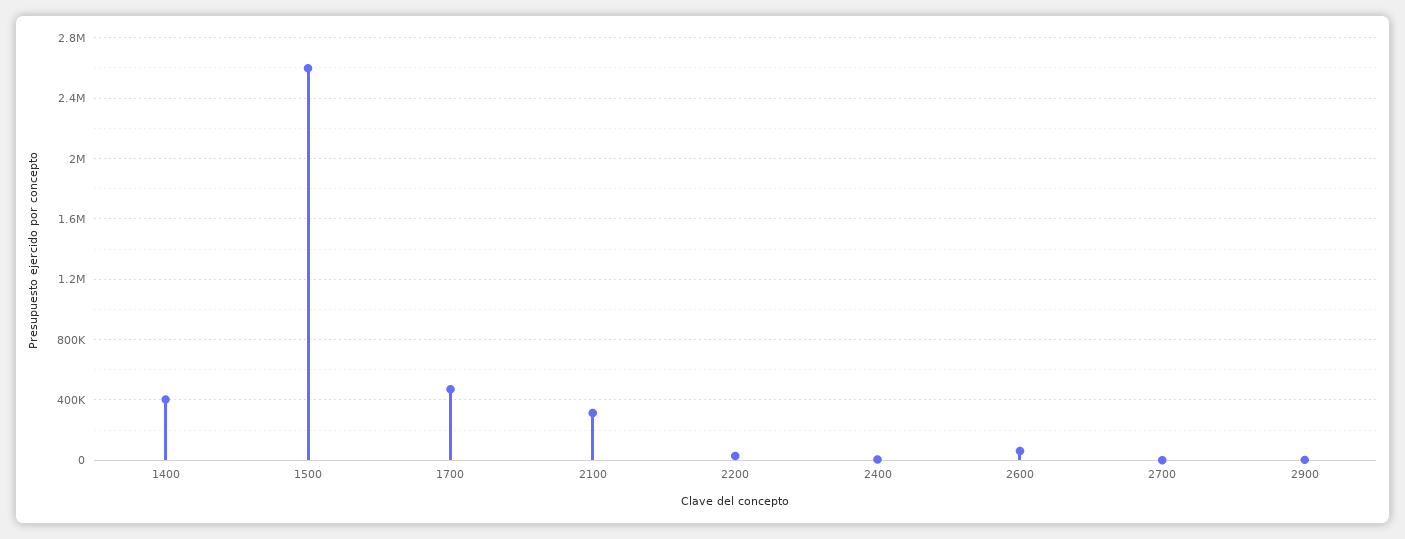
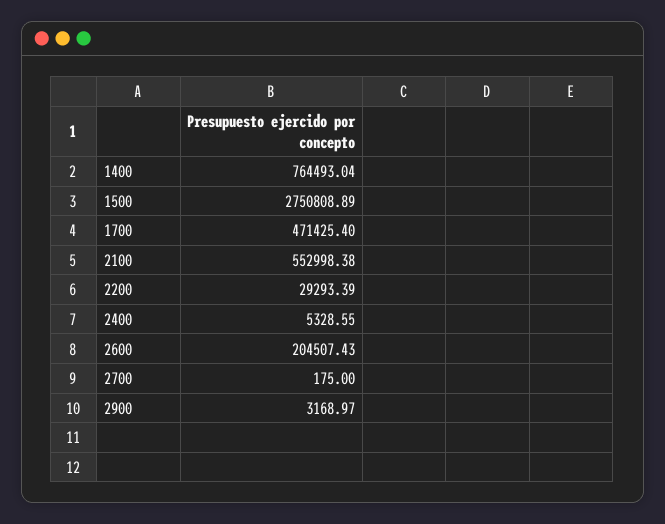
1400: 400000 -> 764493.04
1500: 2600000 -> 2750808.89
2100: 300000 -> 552998.38
2600: 50000 -> 204507.43

